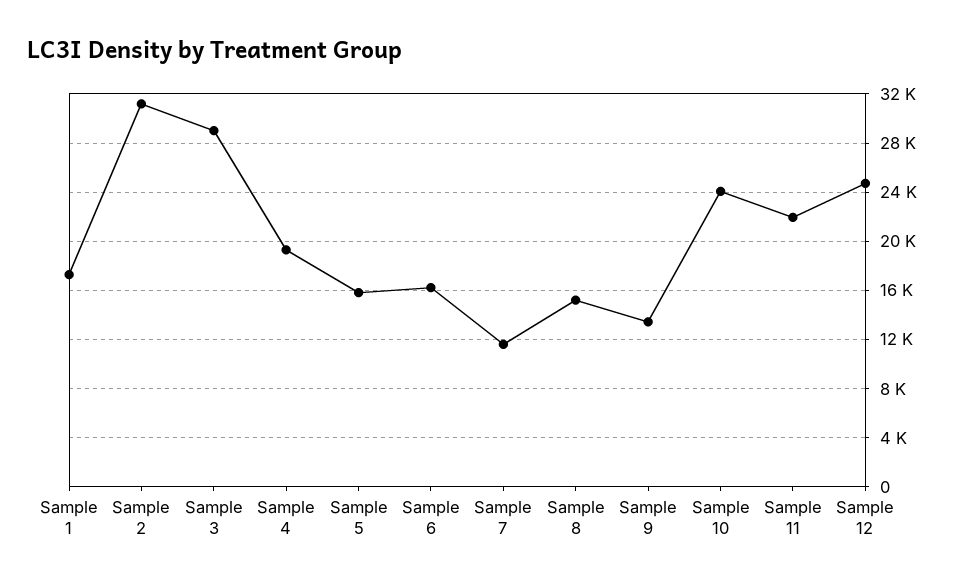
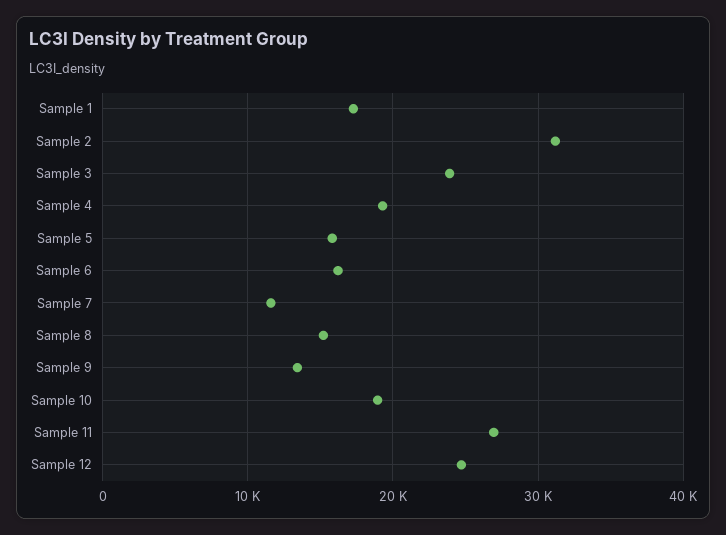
Sample 3: 29000 -> 24000
Sample 10: 24000 -> 19000
Sample 11: 22000 -> 27000

